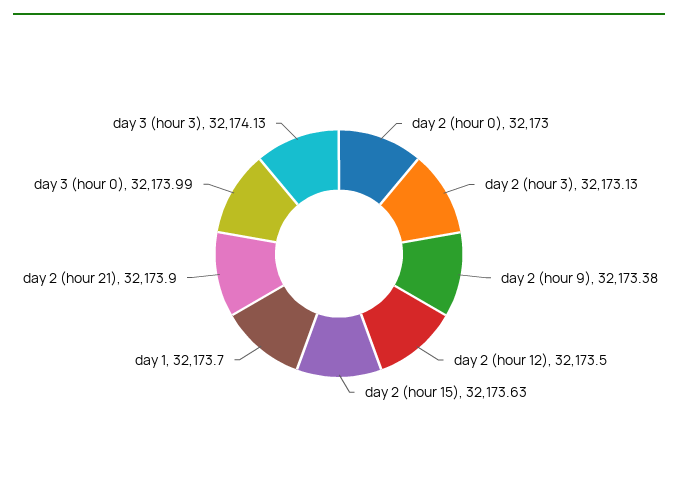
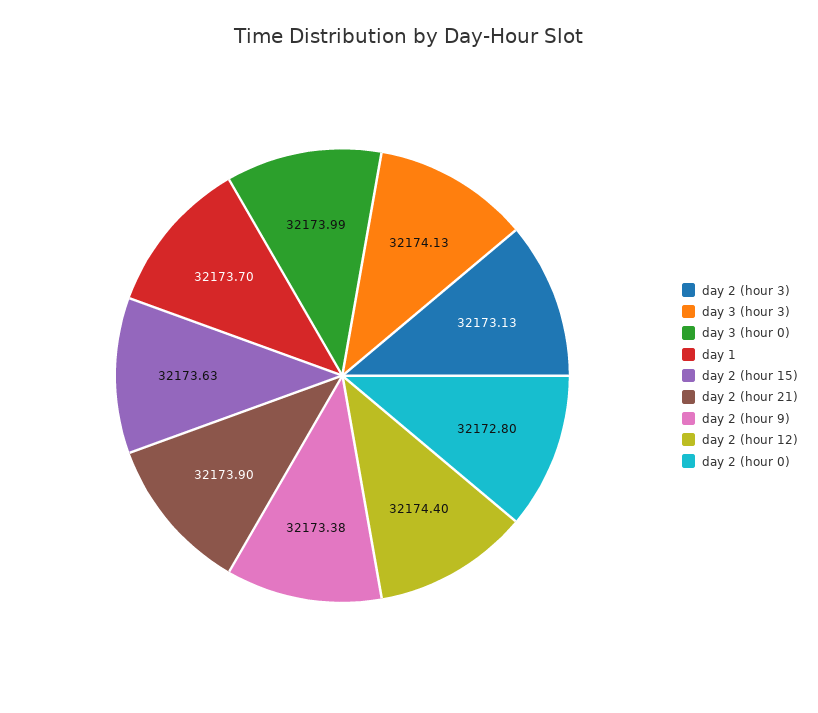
day 2 (hour 0): 32173 -> 32172.8
day 2 (hour 12): 32173.5 -> 32174.4

